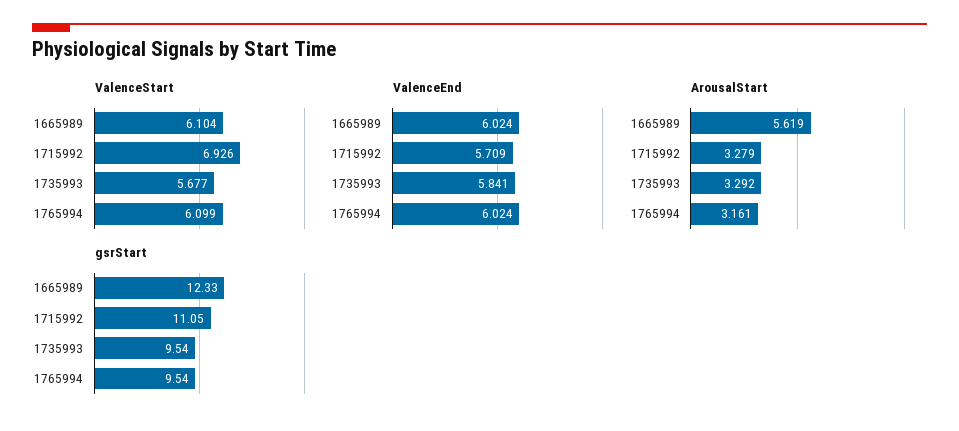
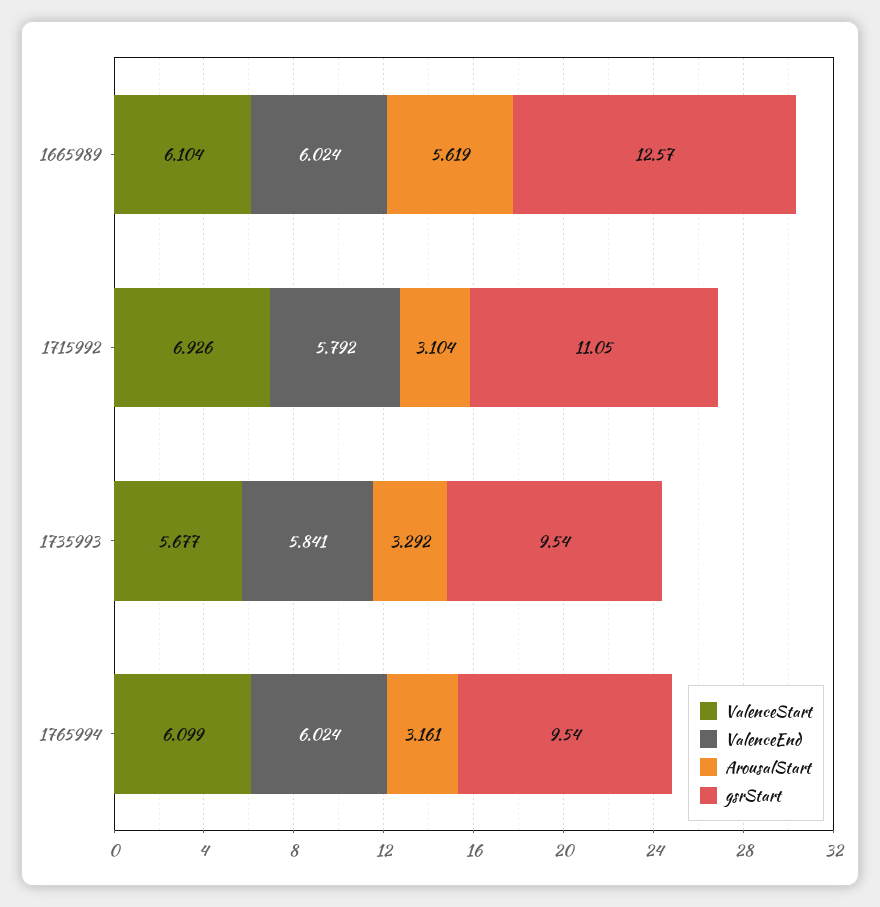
ValenceEnd, 1715992: 5.709 -> 5.792
ArousalStart, 1715992: 3.279 -> 3.104
gsrStart, 1665989: 12.33 -> 12.57

